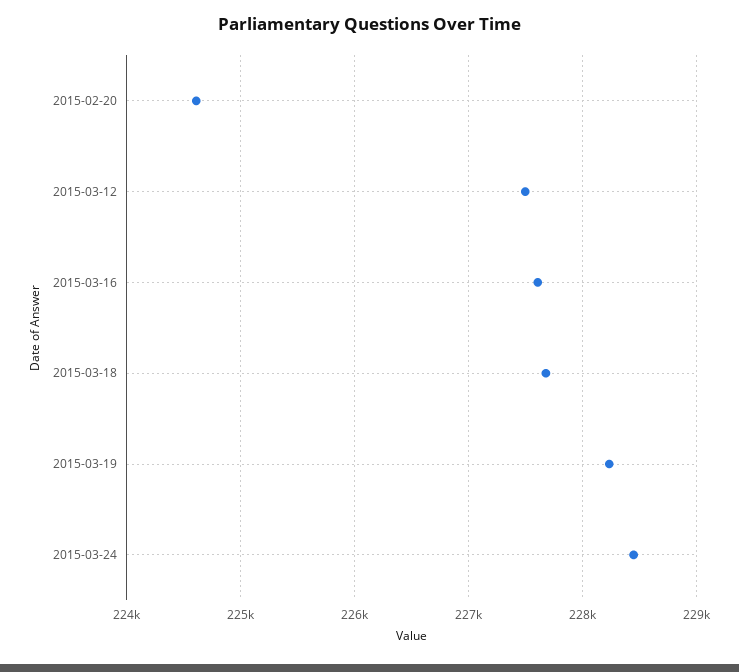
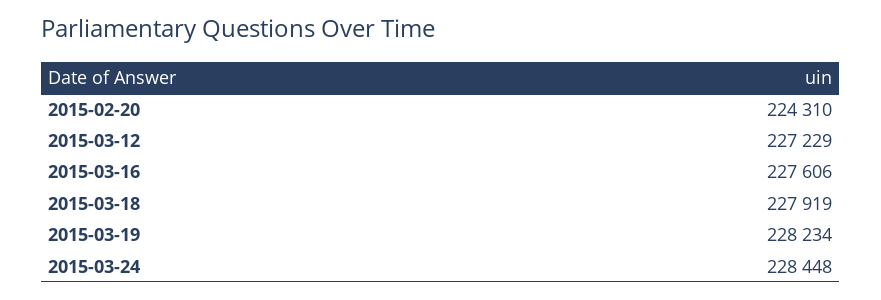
2015-02-20: 224600 -> 224310
2015-03-12: 227500 -> 227229
2015-03-18: 227700 -> 227919

